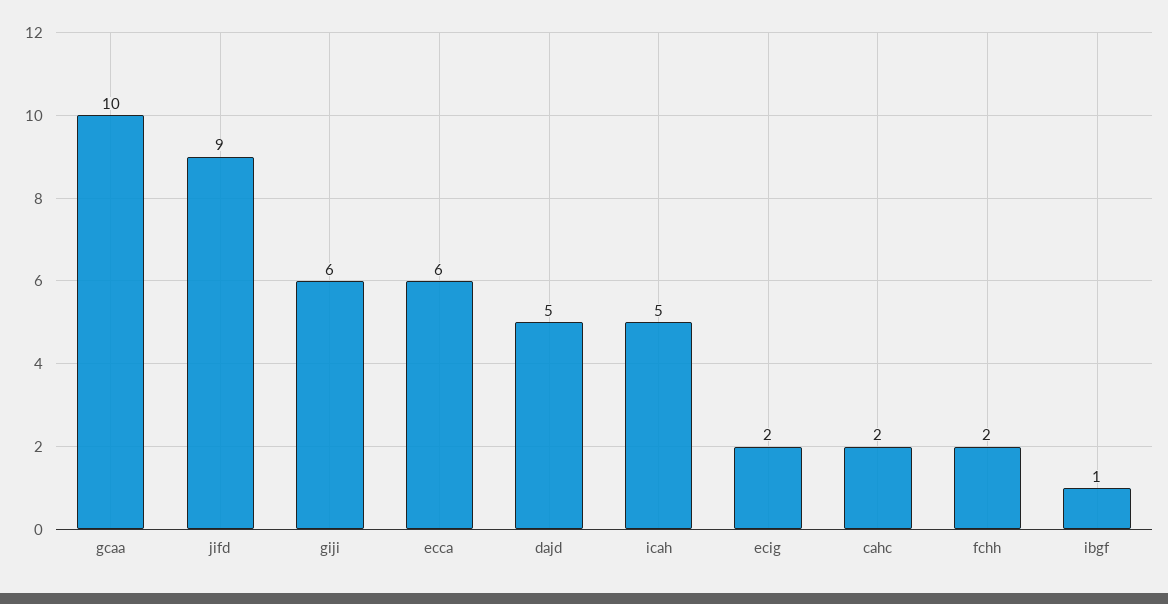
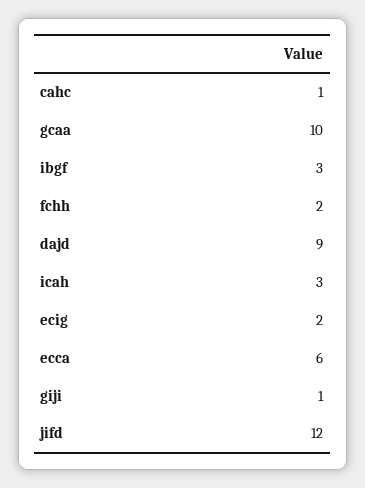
jifd: 9 -> 12
giji: 6 -> 1
dajd: 5 -> 9
icah: 5 -> 3
cahc: 2 -> 1
ibgf: 1 -> 3

